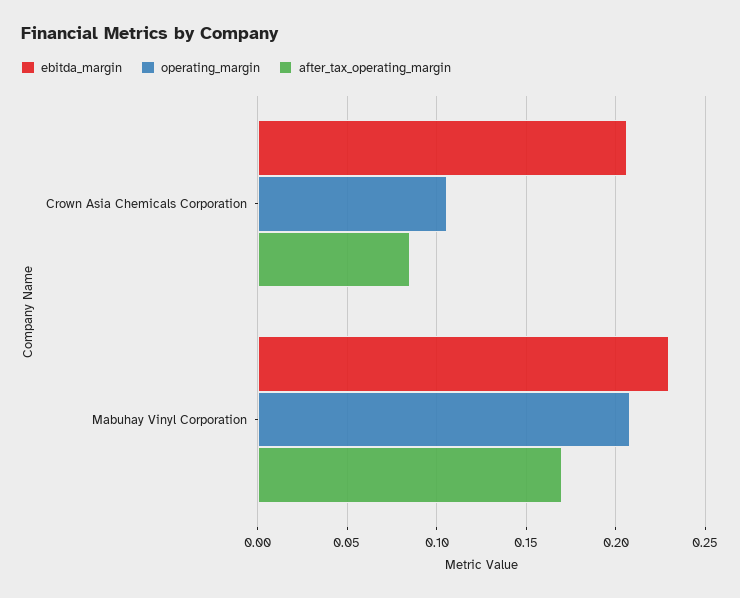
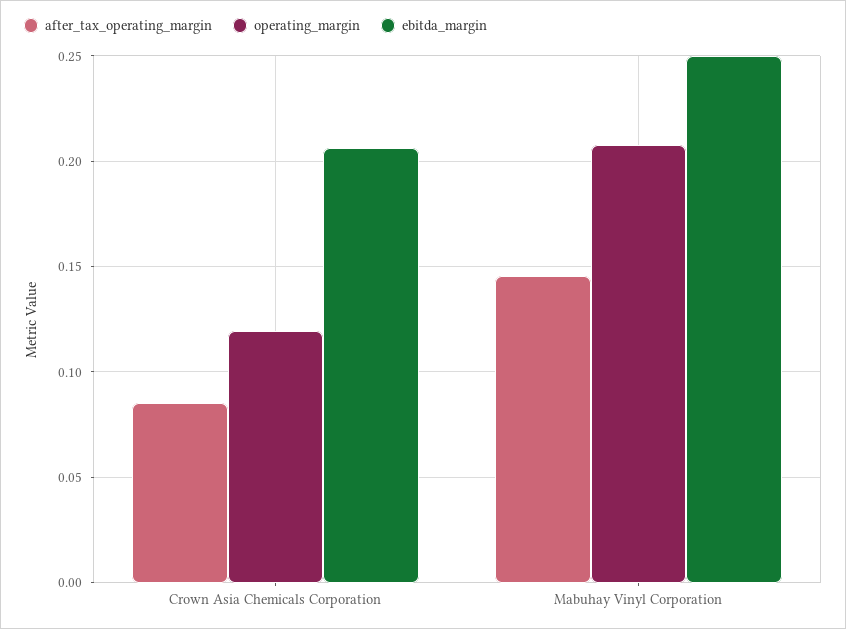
operating_margin, Crown Asia Chemicals Corporation: 0.105 -> 0.12
ebitda_margin, Mabuhay Vinyl Corporation: 0.23 -> 0.25
after_tax_operating_margin, Mabuhay Vinyl Corporation: 0.17 -> 0.145

